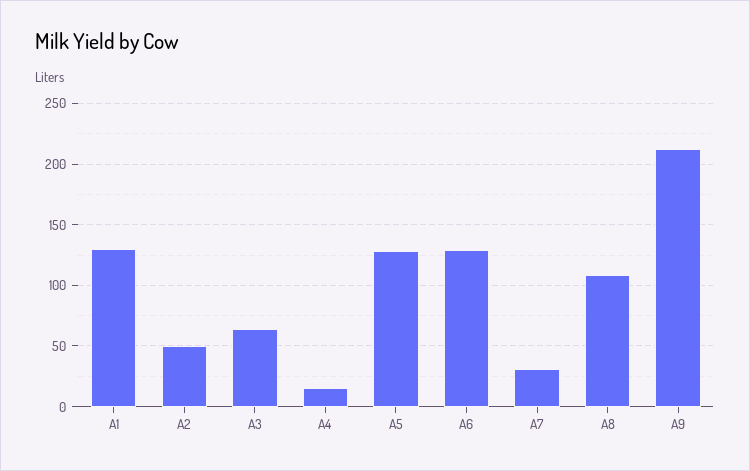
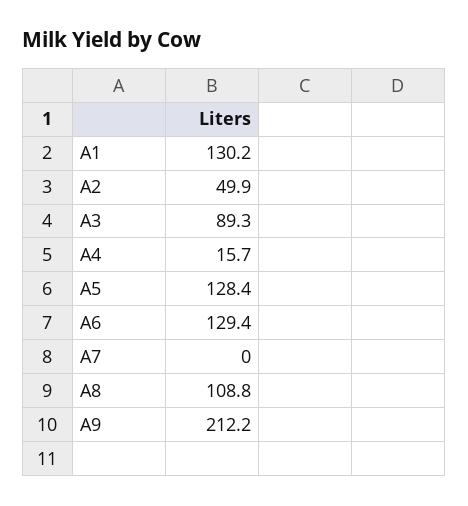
A3: 65 -> 89.3
A7: 30 -> 0

